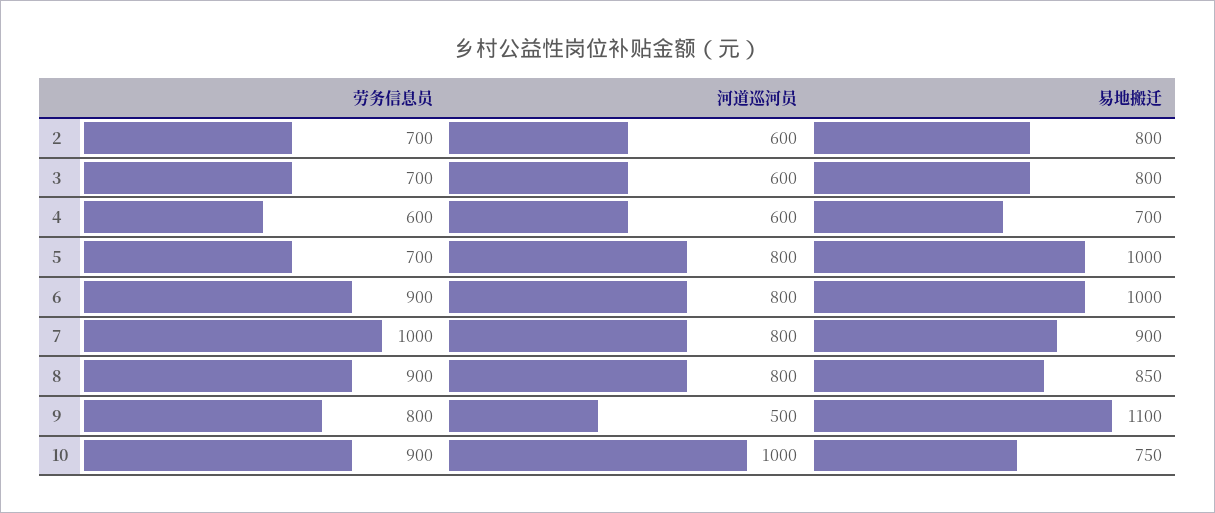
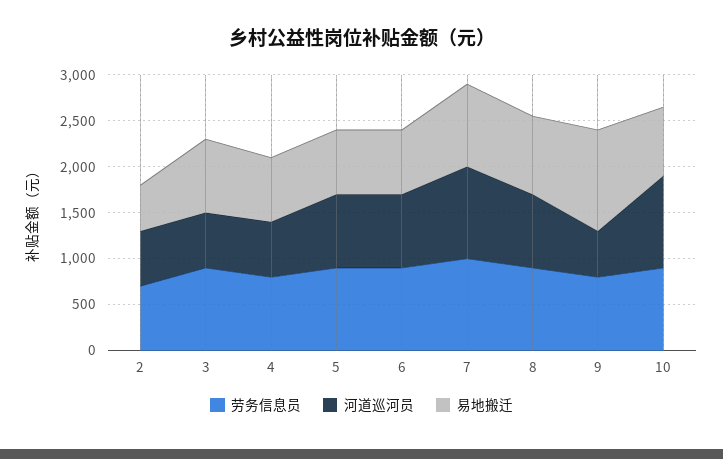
易地搬迁, 2: 800 -> 500
劳务信息员, 3: 700 -> 900
劳务信息员, 4: 600 -> 800
劳务信息员, 5: 700 -> 900
易地搬迁, 5: 1000 -> 700
易地搬迁, 6: 1000 -> 700
河道巡河员, 7: 800 -> 1000

